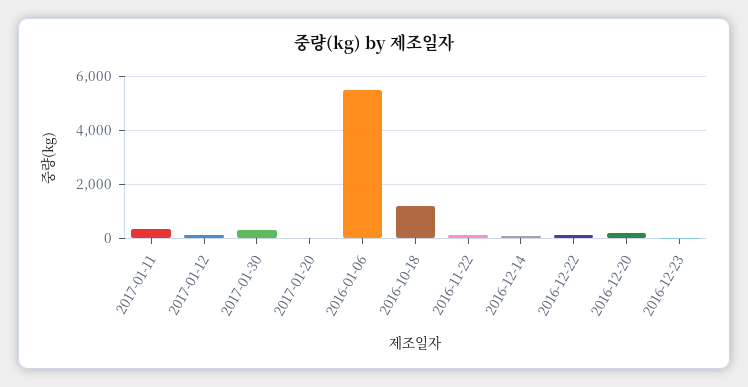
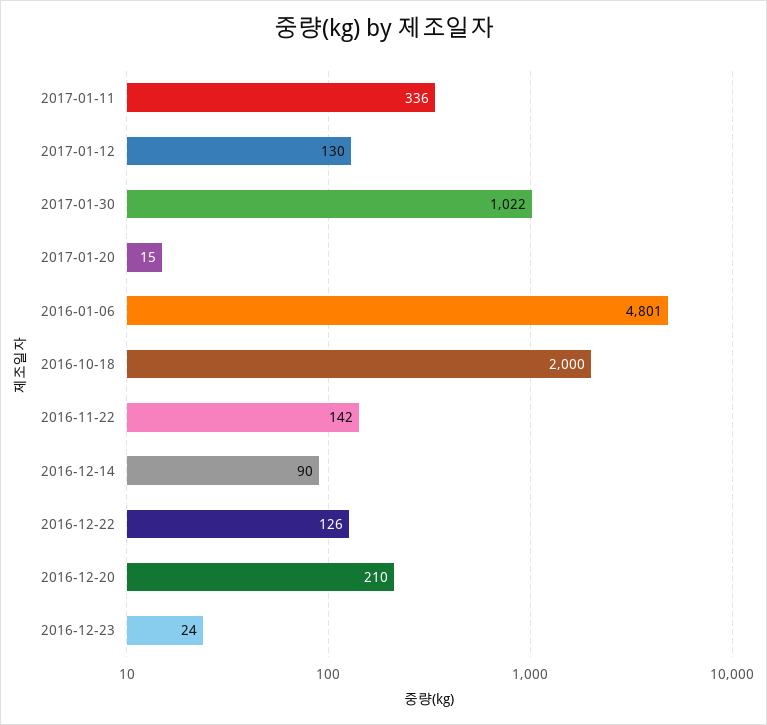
2017-01-30: 250 -> 1022
2016-01-06: 5500 -> 4801
2016-10-18: 1250 -> 2000

